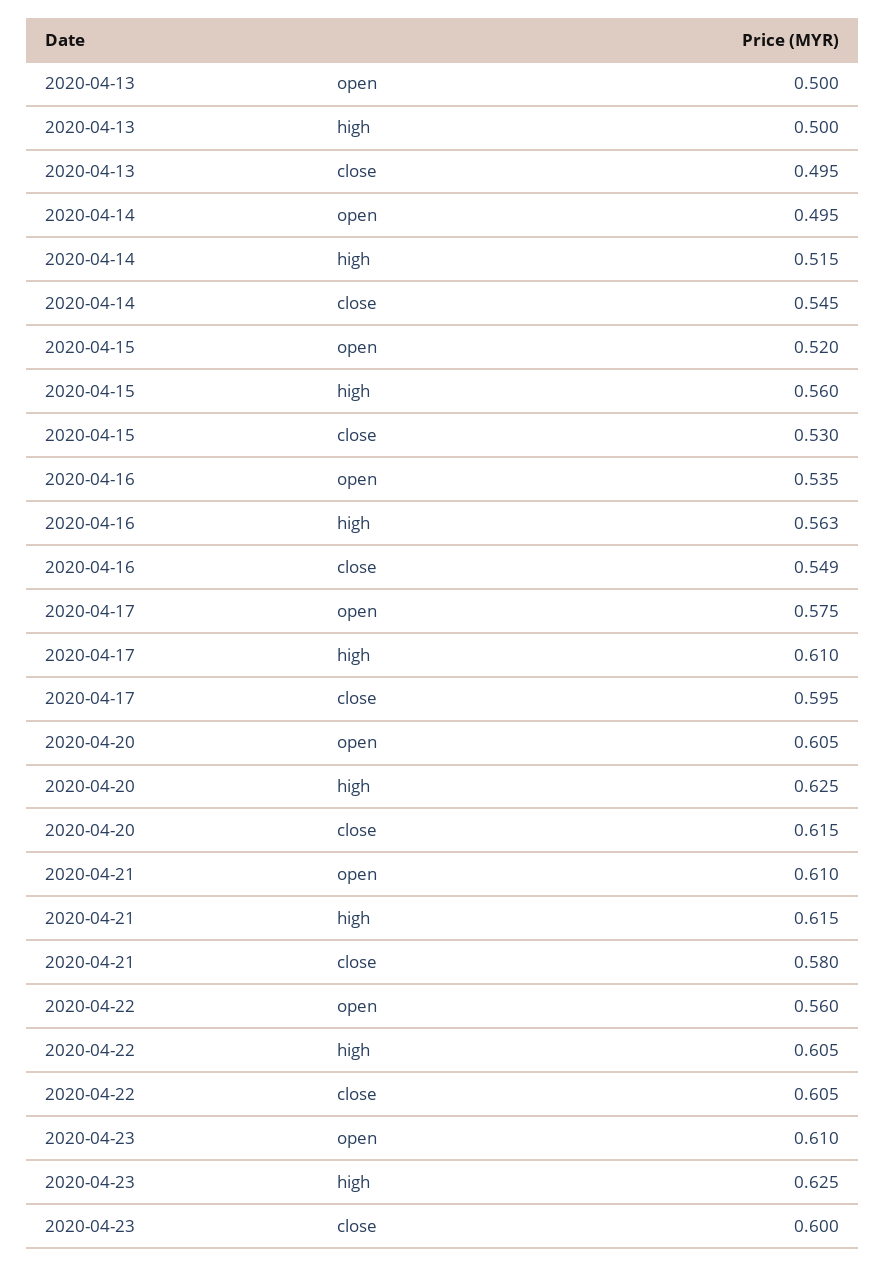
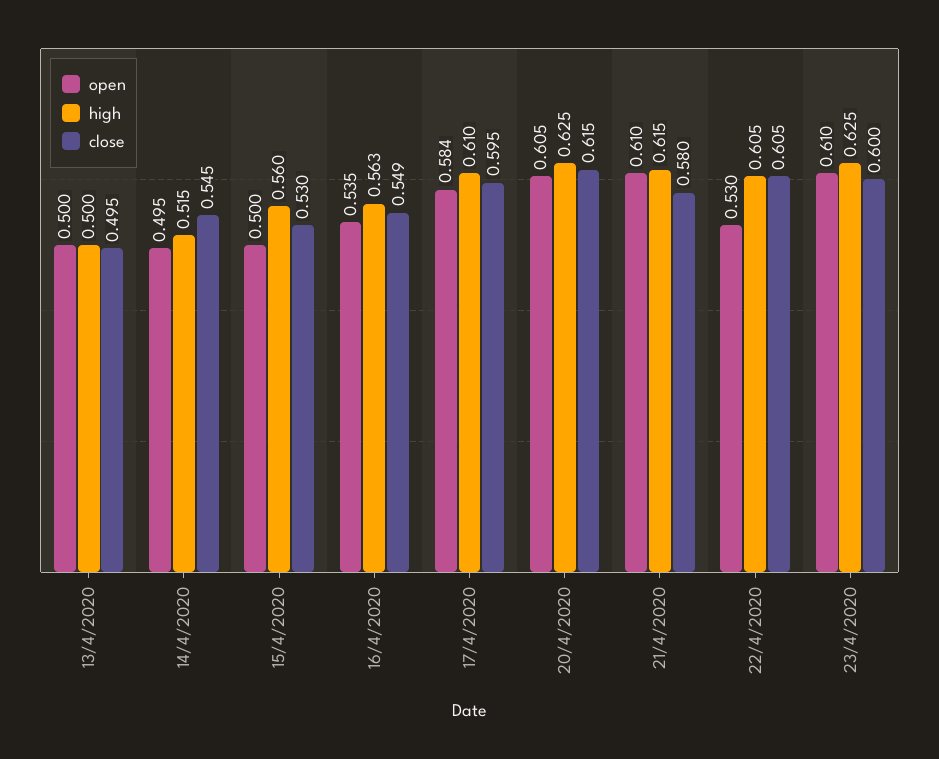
open, 2020-04-15: 0.52 -> 0.5
open, 2020-04-17: 0.575 -> 0.584
open, 2020-04-22: 0.56 -> 0.53

